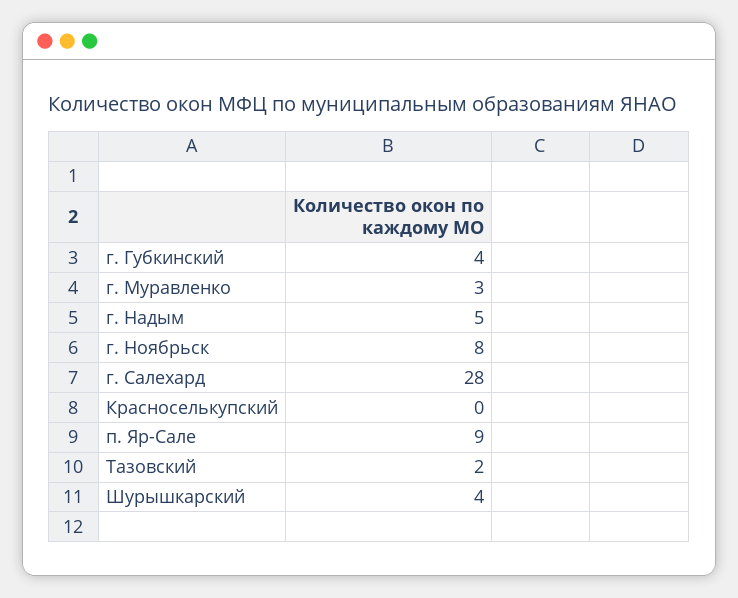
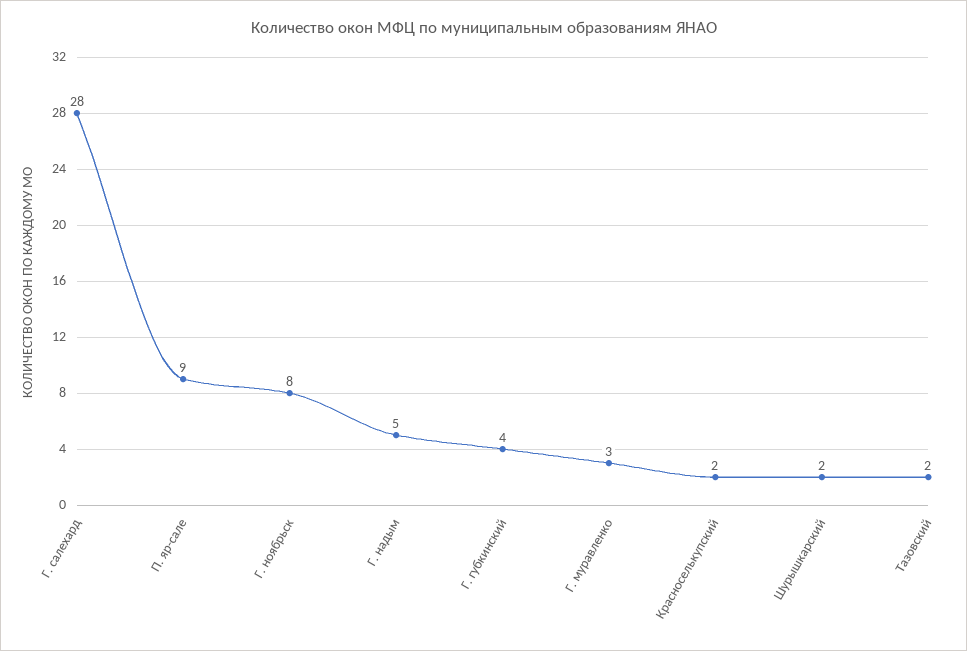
Красноселькупский: 0 -> 2
Шурышкарский: 4 -> 2

